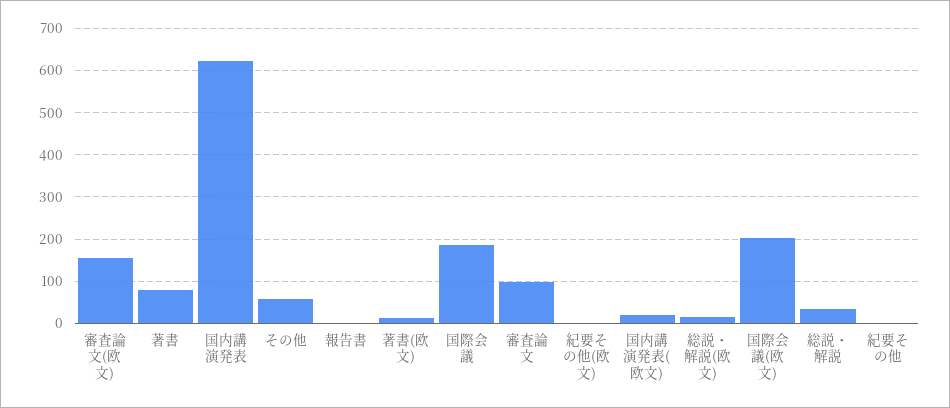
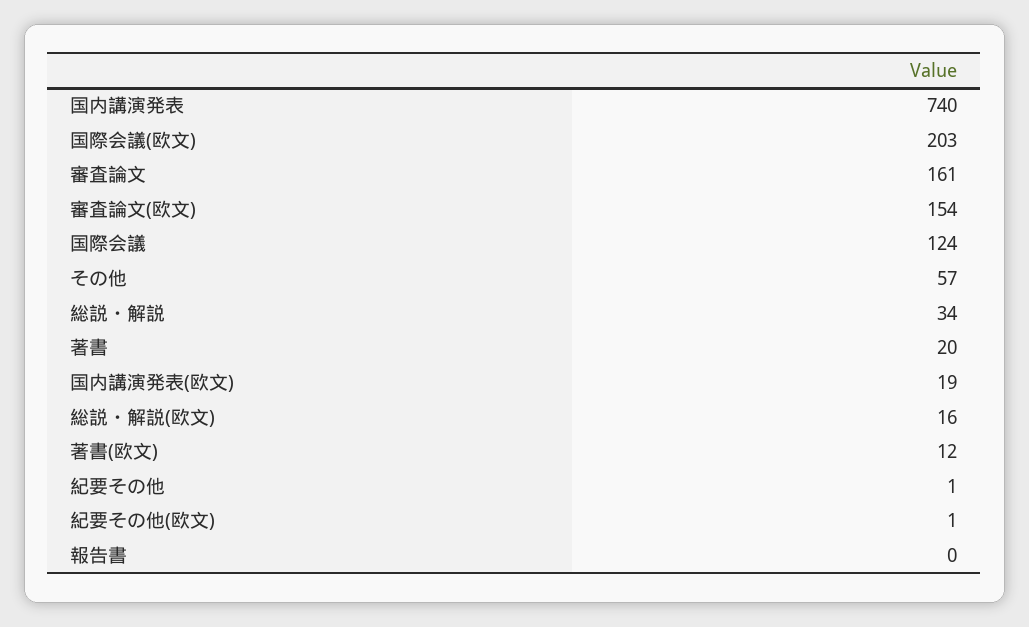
著書: 80 -> 20
国内講演発表: 620 -> 740
国際会議: 180 -> 124
審査論文: 100 -> 161

